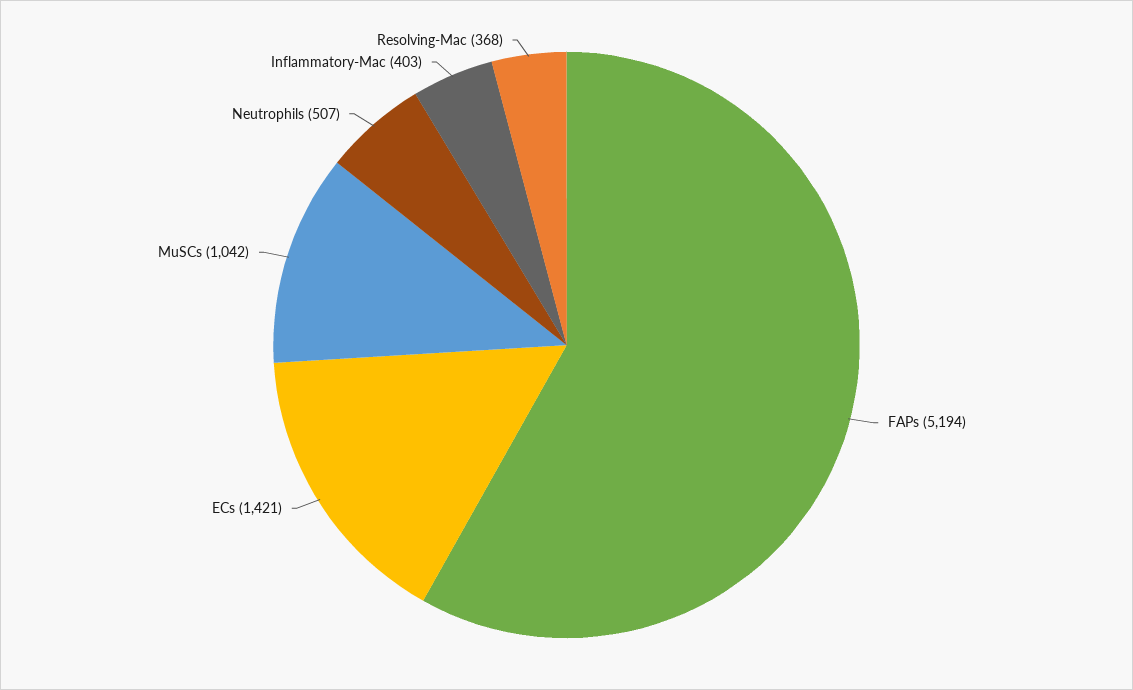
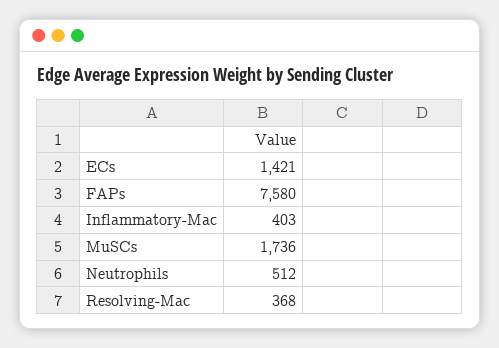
FAPs: 5194 -> 7580
MuSCs: 1042 -> 1736
Neutrophils: 507 -> 512

